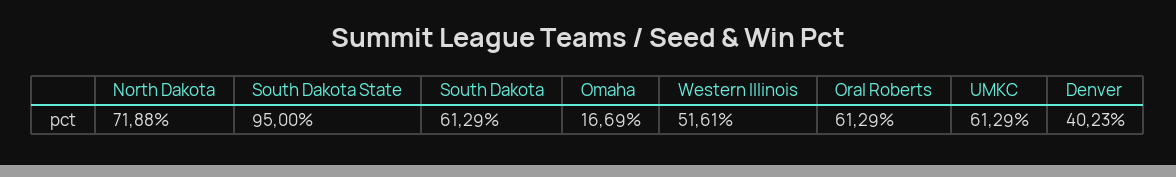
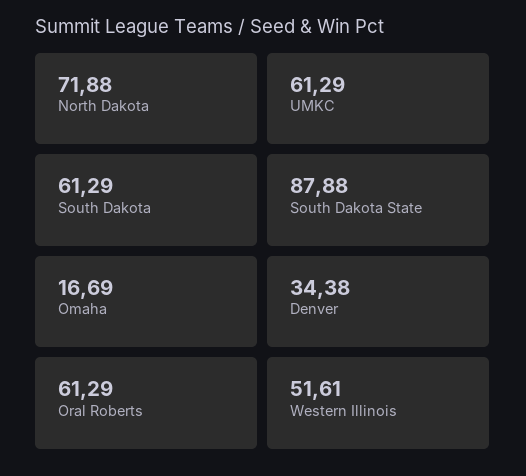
South Dakota State: 95 -> 87.88
Denver: 40.23 -> 34.38

